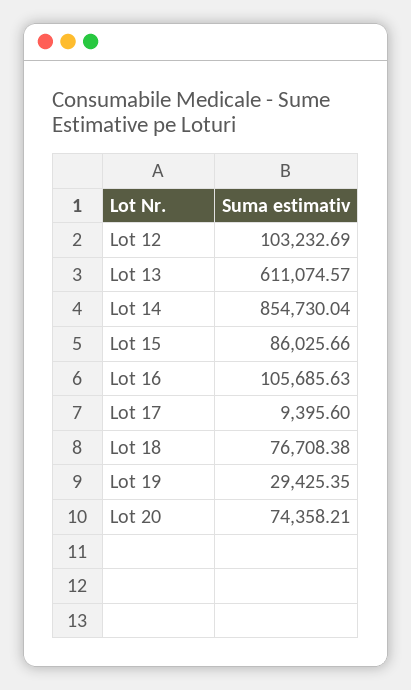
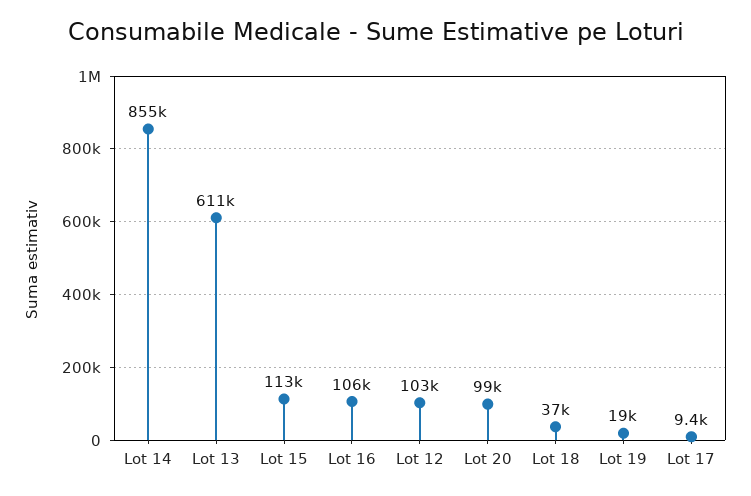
Lot 15: 86025.66 -> 113000
Lot 18: 76708.38 -> 37000
Lot 19: 29425.35 -> 19000
Lot 20: 74358.21 -> 99000

